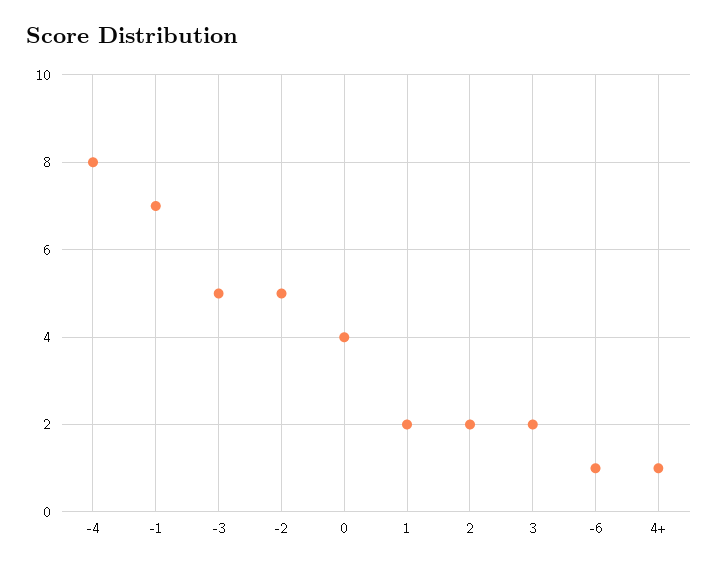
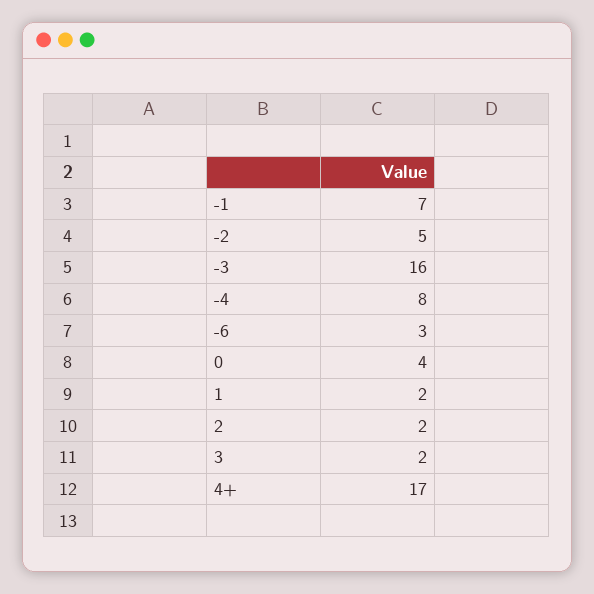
-3: 5 -> 16
-6: 1 -> 3
4+: 1 -> 17

